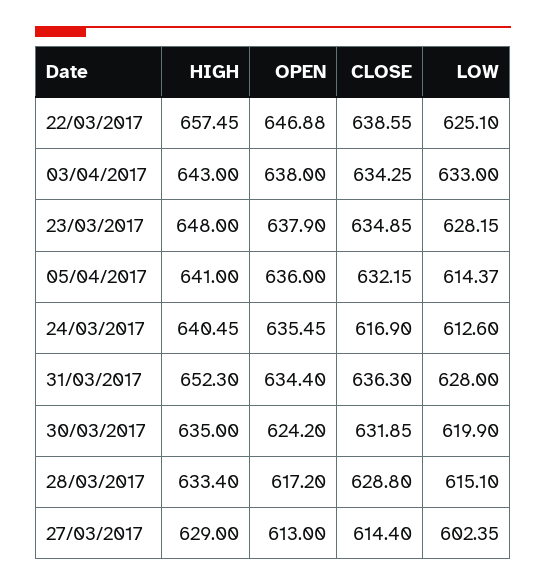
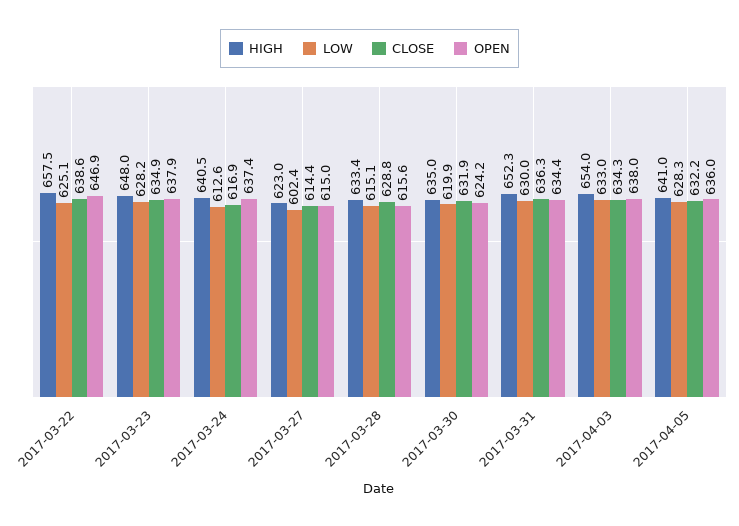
HIGH, 03/04/2017: 643 -> 654
LOW, 05/04/2017: 614.37 -> 628.3
OPEN, 24/03/2017: 635.45 -> 637.4
LOW, 31/03/2017: 628 -> 630
OPEN, 28/03/2017: 617.2 -> 615.6
HIGH, 27/03/2017: 629 -> 623
OPEN, 27/03/2017: 613 -> 615

